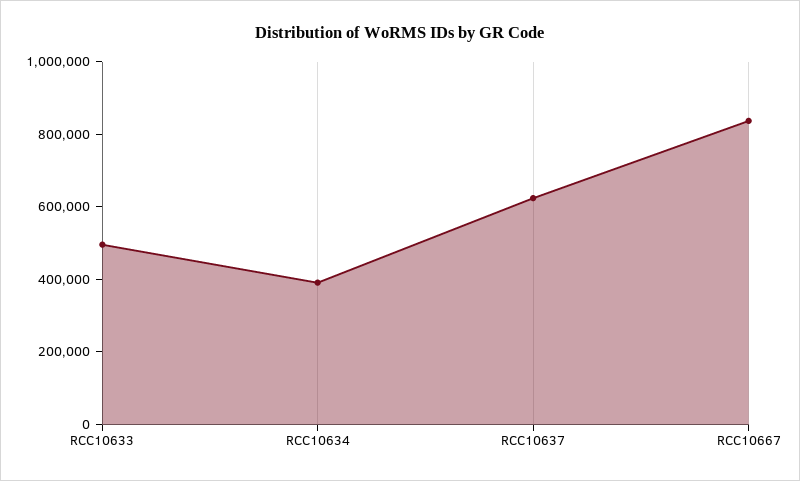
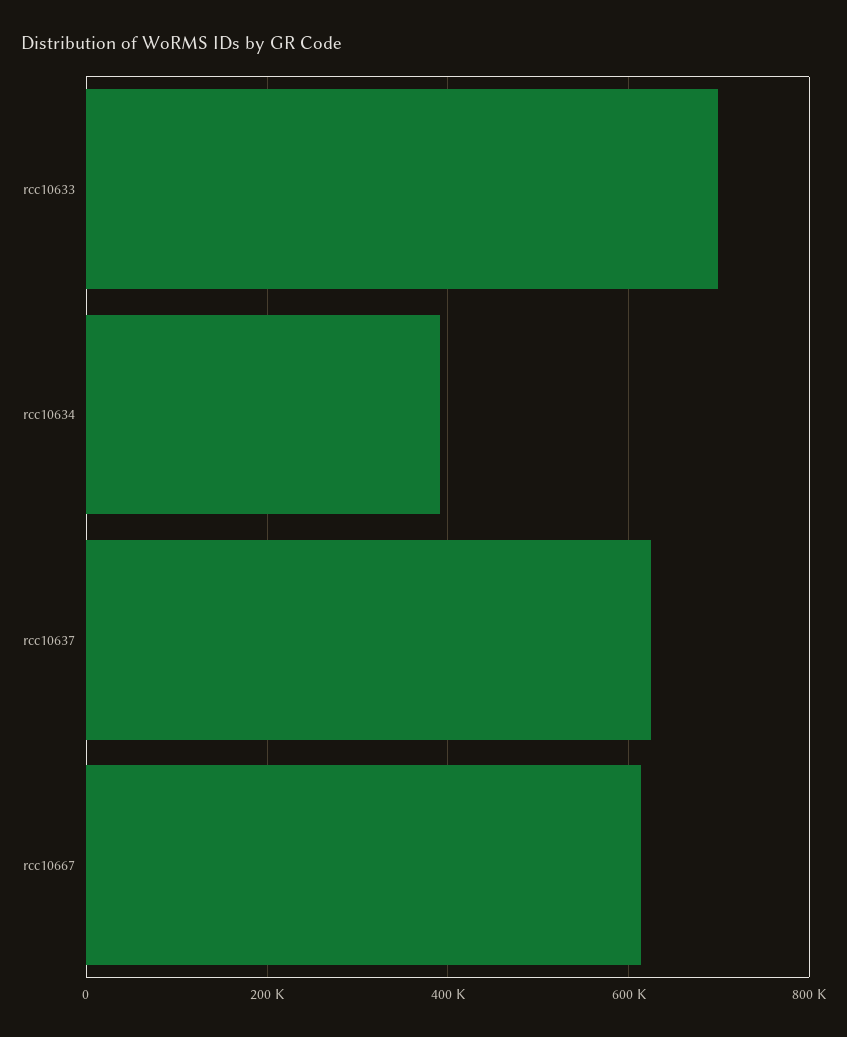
RCC10633: 500000 -> 700000
RCC10667: 850000 -> 620000

